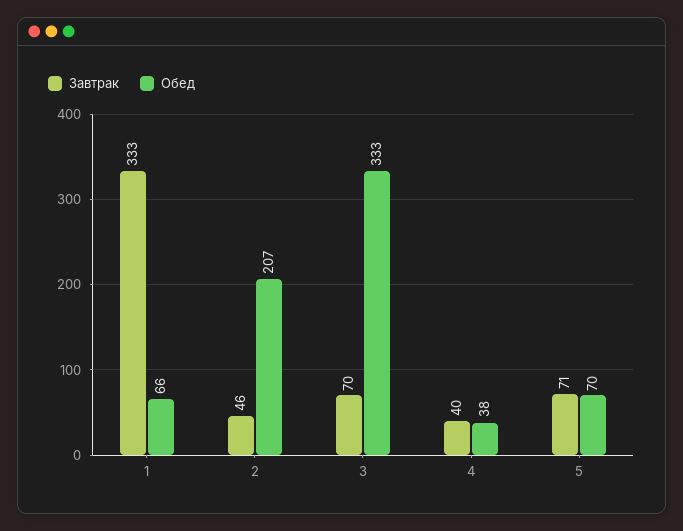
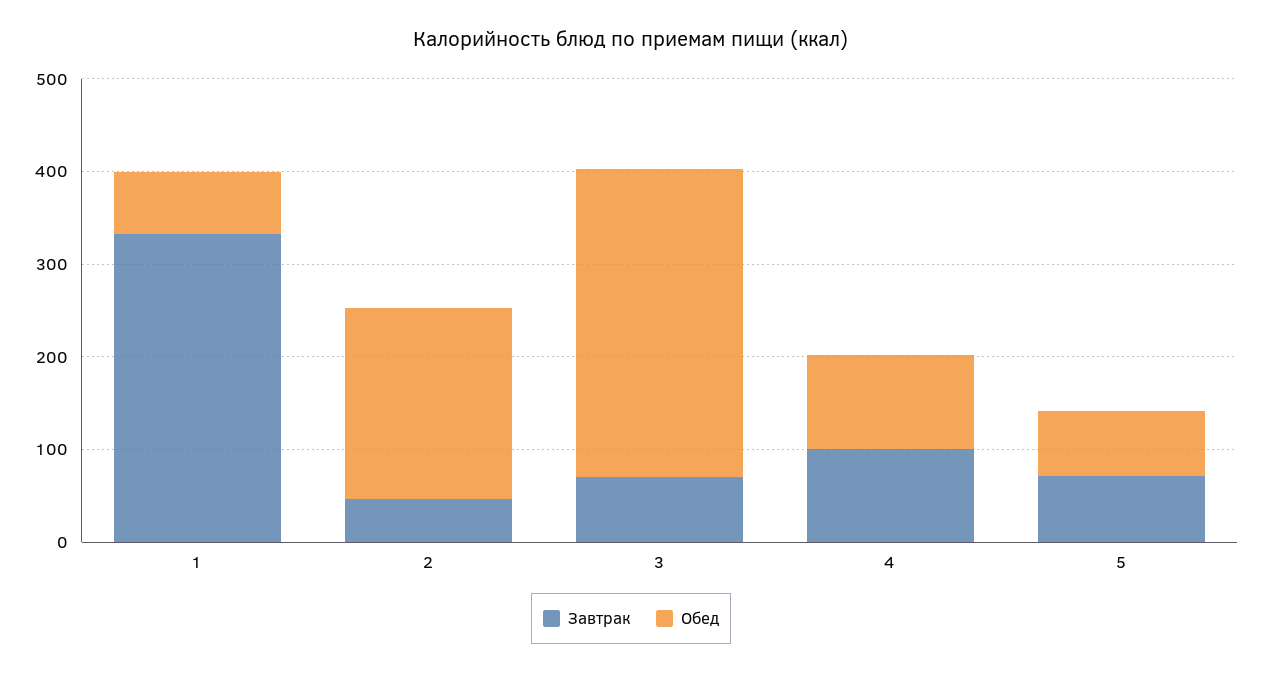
Завтрак, 4: 40 -> 100
Обед, 4: 38 -> 100

